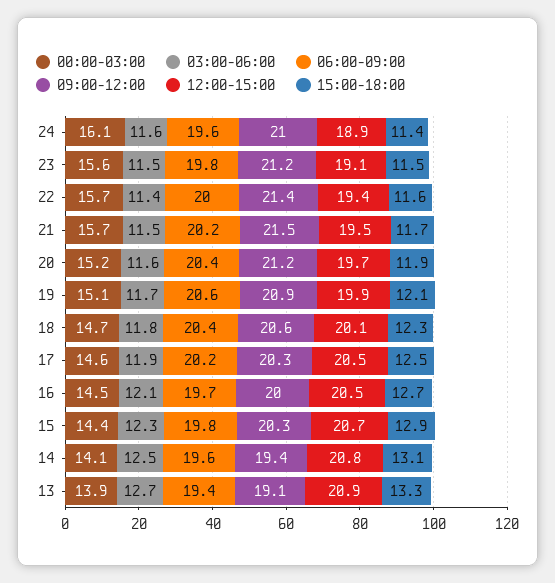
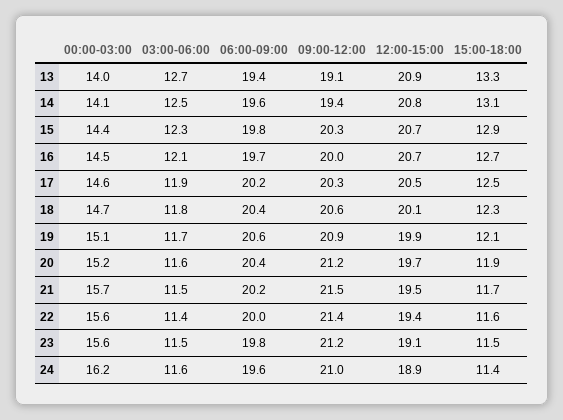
00:00-03:00, 24: 16.1 -> 16.2
00:00-03:00, 22: 15.7 -> 15.6
12:00-15:00, 16: 20.5 -> 20.7
00:00-03:00, 13: 13.9 -> 14

